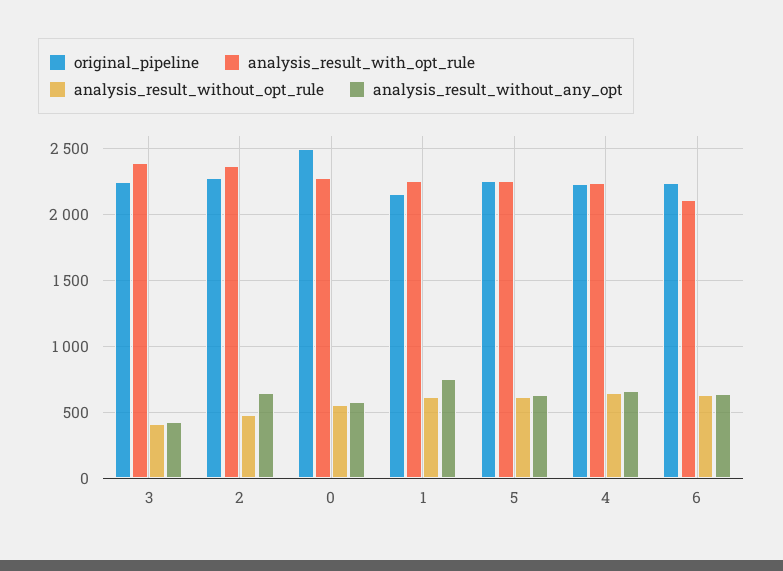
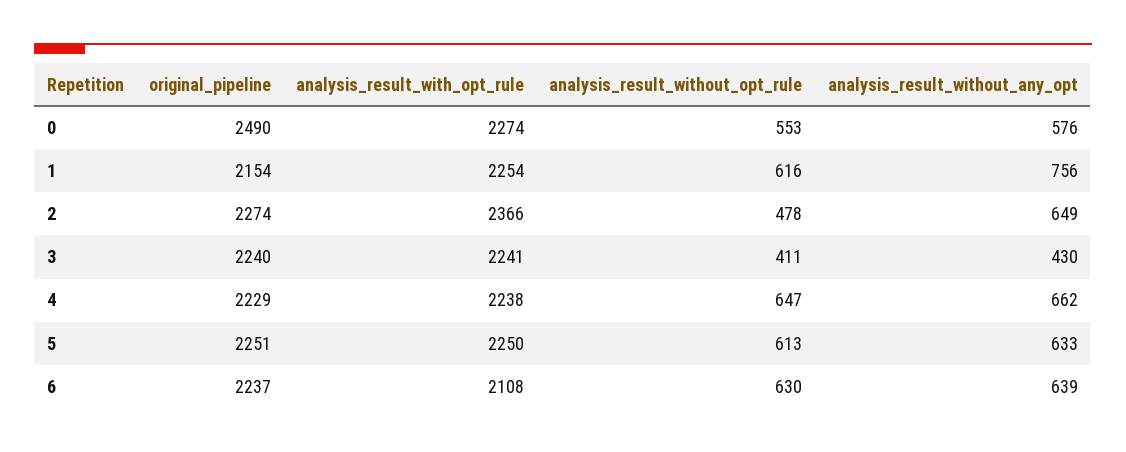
analysis_result_with_opt_rule, 3: 2400 -> 2241

